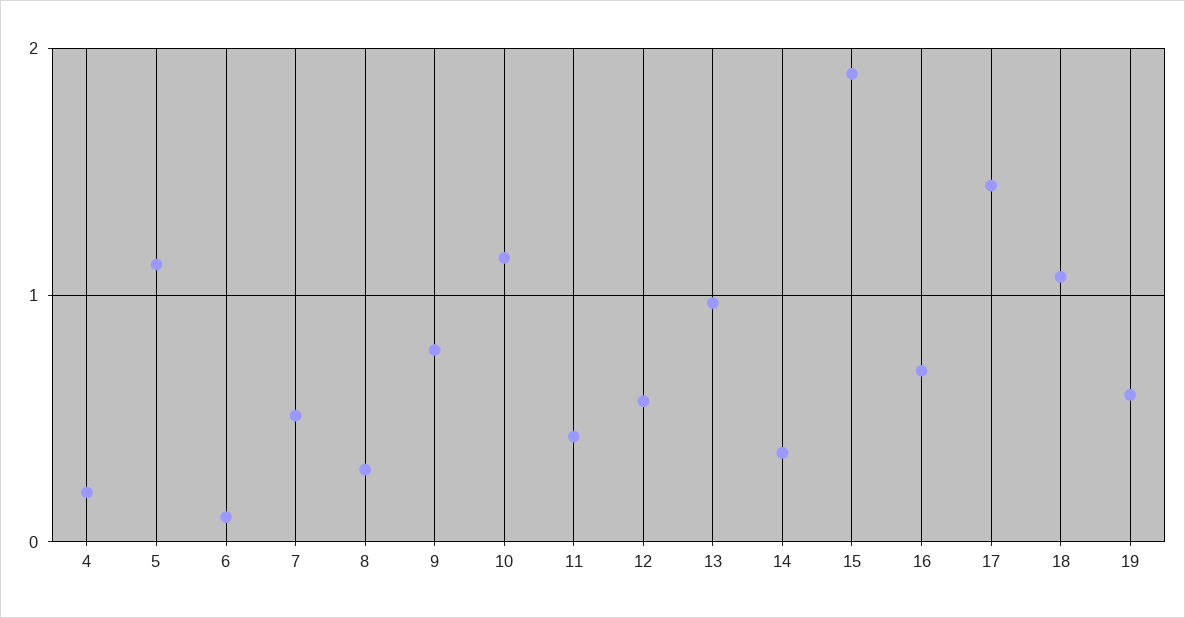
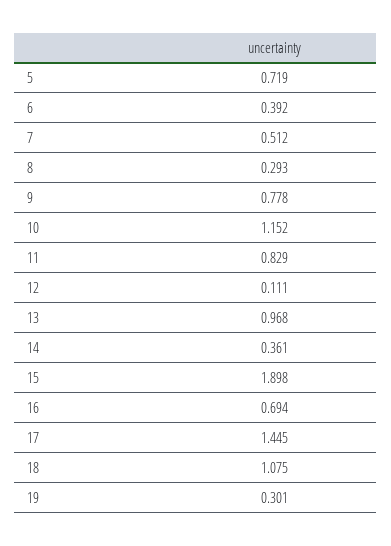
4: 0.2 -> none
5: 1.1 -> 0.719
6: 0.1 -> 0.392
11: 0.4 -> 0.829
12: 0.6 -> 0.111
19: 0.6 -> 0.301

